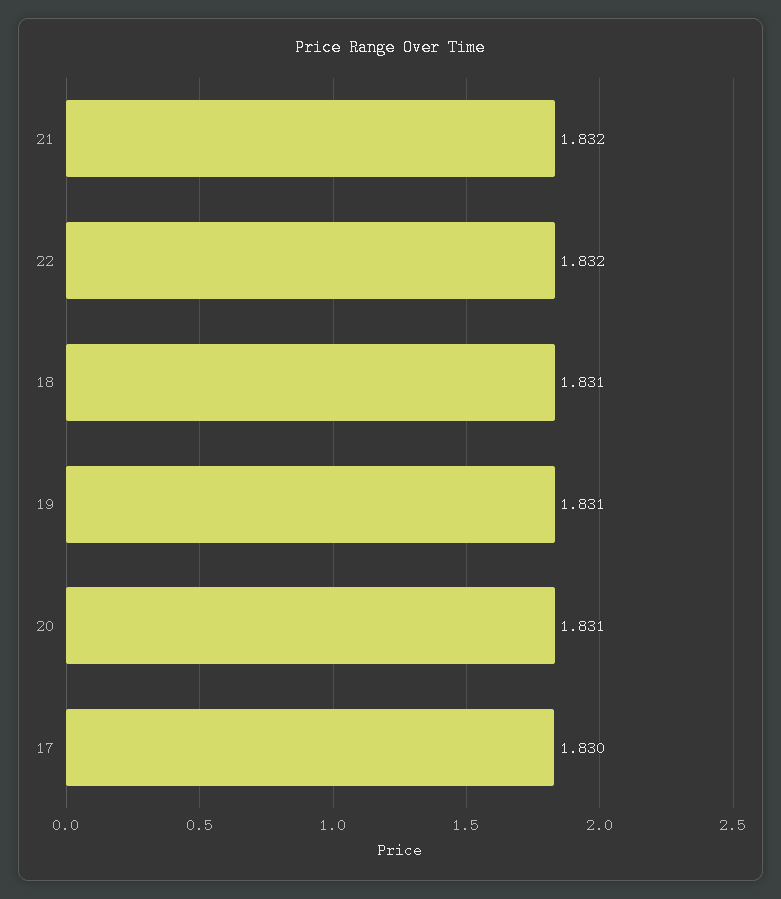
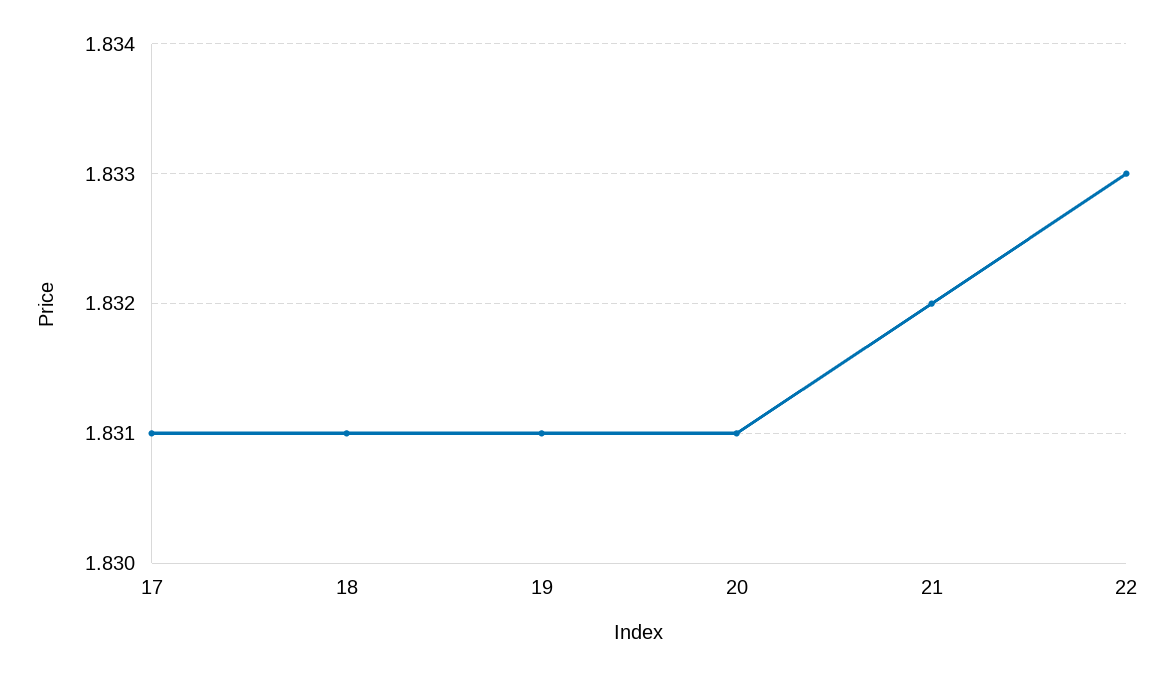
22: 1.832 -> 1.833
17: 1.83 -> 1.831

